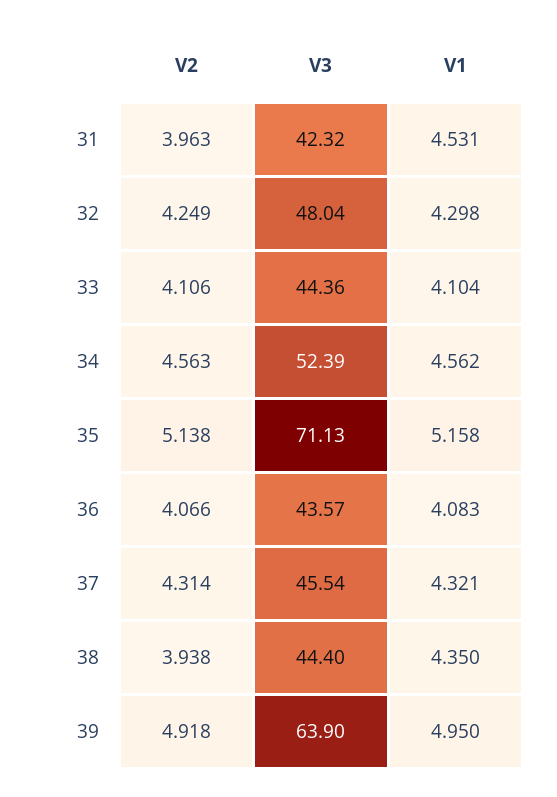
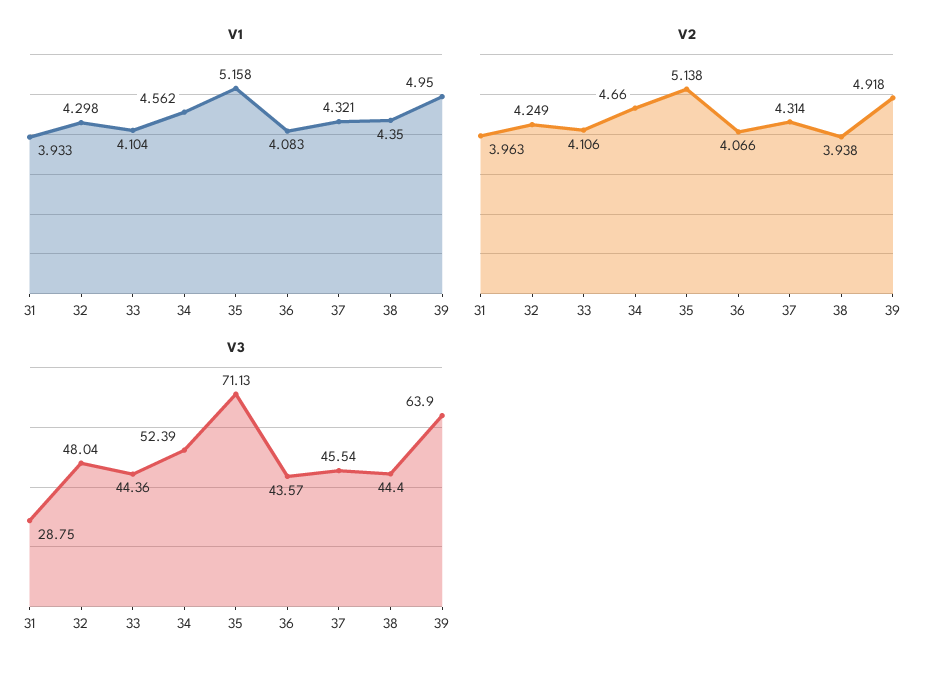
V3, 31: 42.32 -> 28.75
V1, 31: 4.531 -> 3.933
V2, 34: 4.563 -> 4.66

